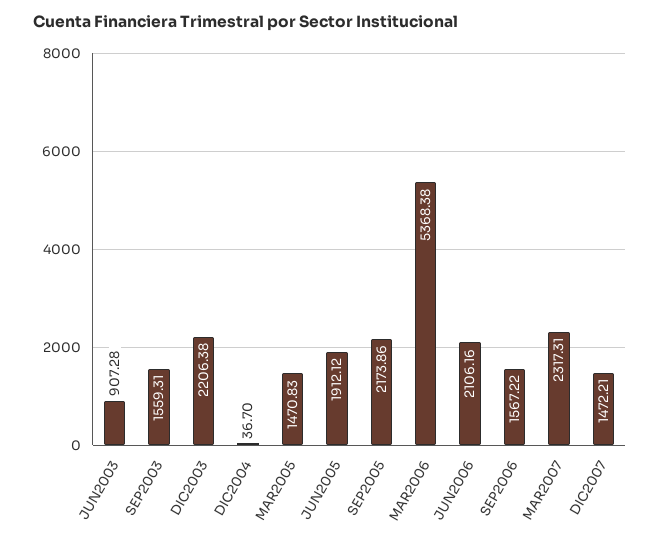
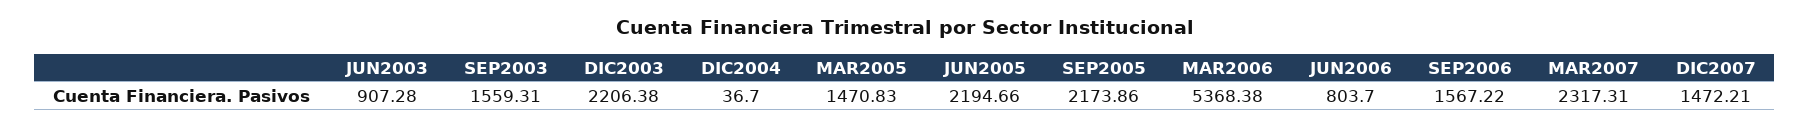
JUN2005: 1912.12 -> 2194.66
JUN2006: 2106.16 -> 803.7

